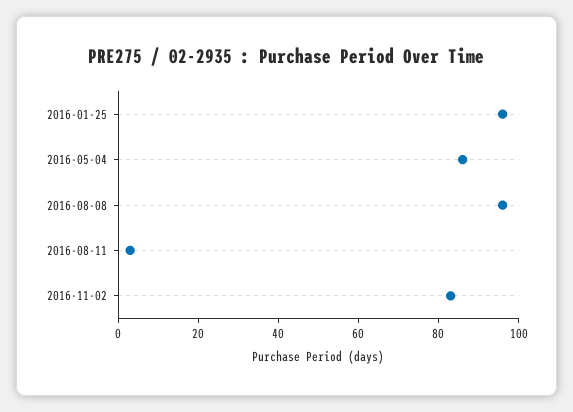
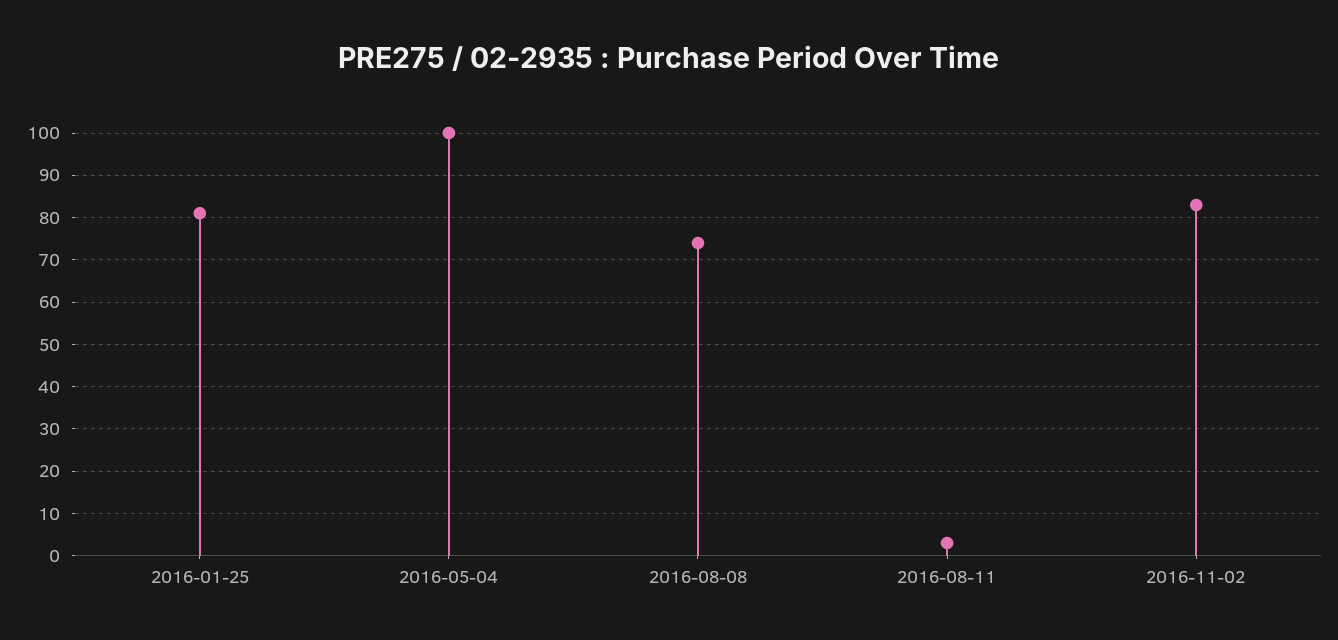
2016-01-25: 95 -> 80
2016-05-04: 85 -> 100
2016-08-08: 95 -> 75

